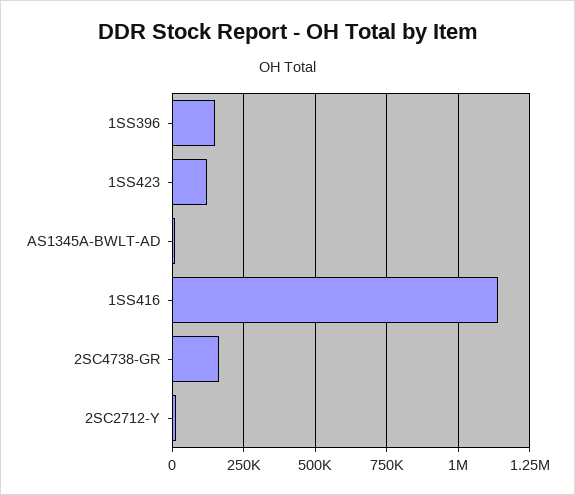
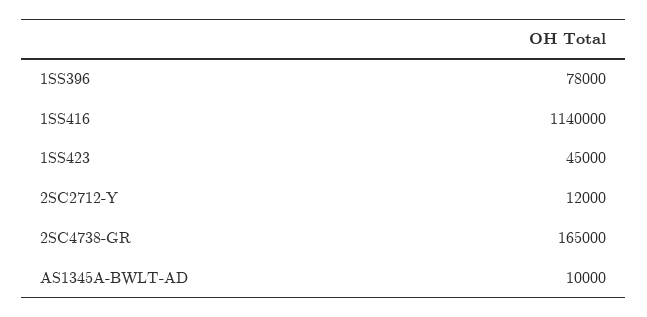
1SS396: 150000 -> 78000
1SS423: 125000 -> 45000

